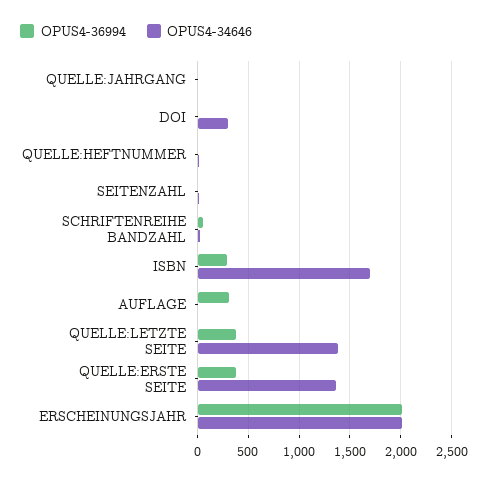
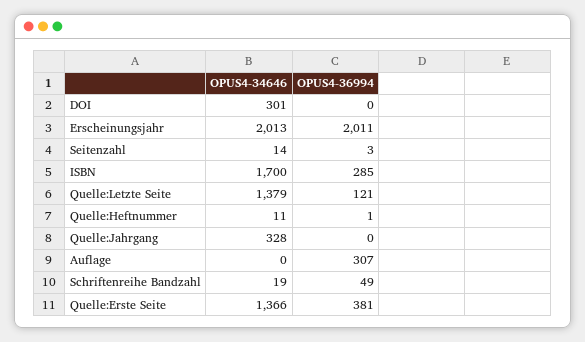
OPUS4-34646, QUELLE:JAHRGANG: 0 -> 328
OPUS4-36994, QUELLE:LETZTE SEITE: 400 -> 121

